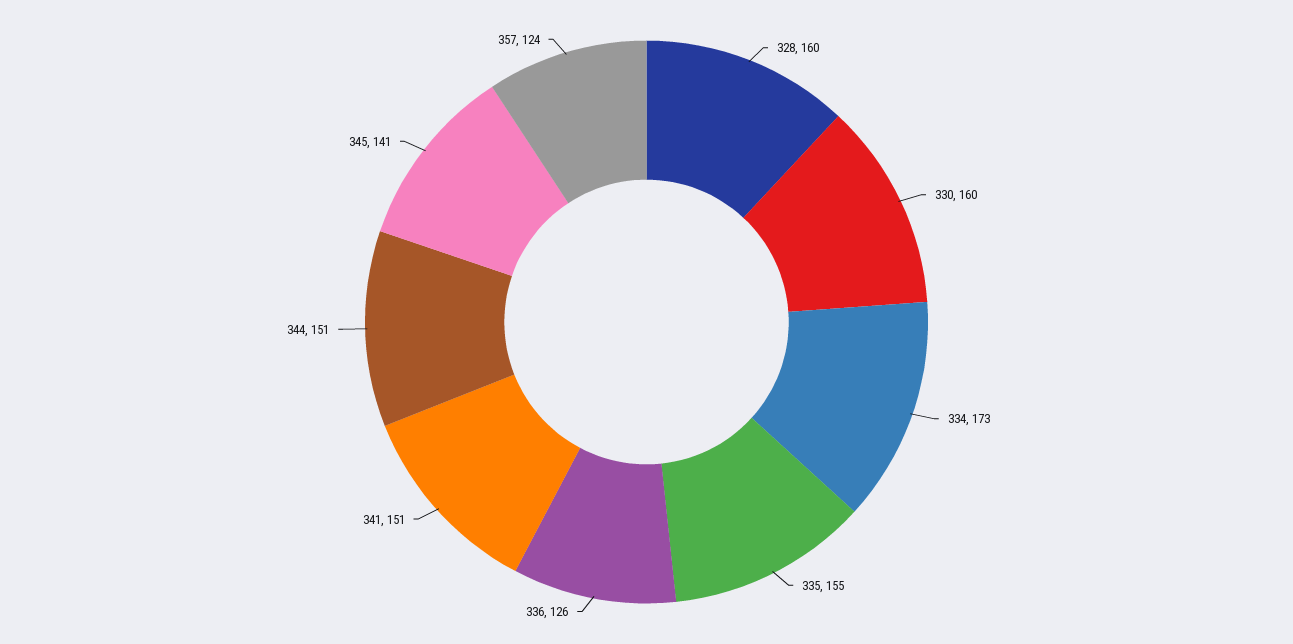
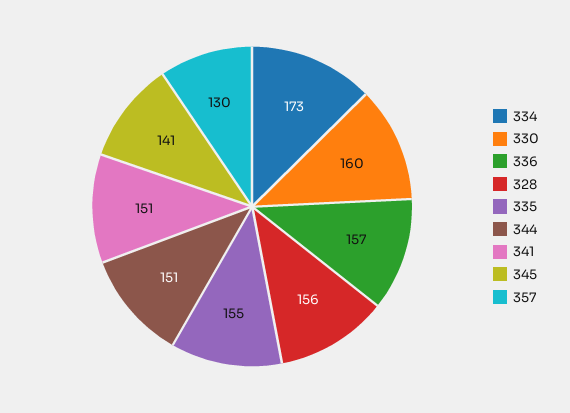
328: 160 -> 156
336: 126 -> 157
357: 124 -> 130

